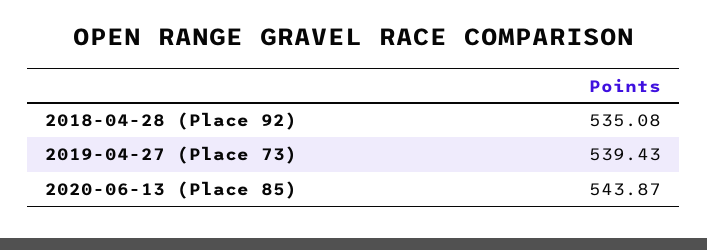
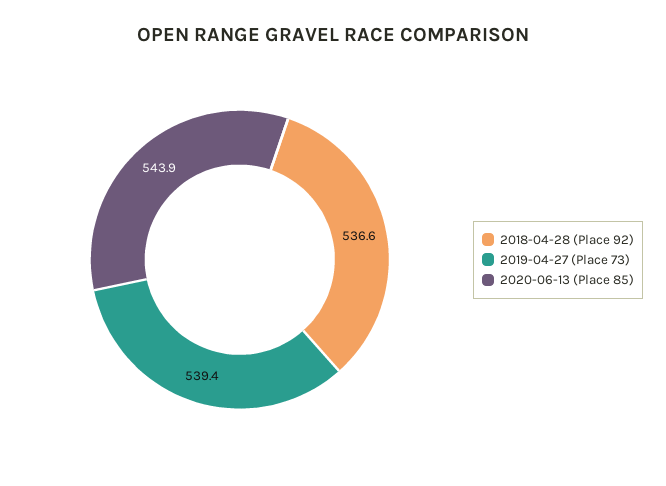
2018-04-28 (Place 92): 535.08 -> 536.6

